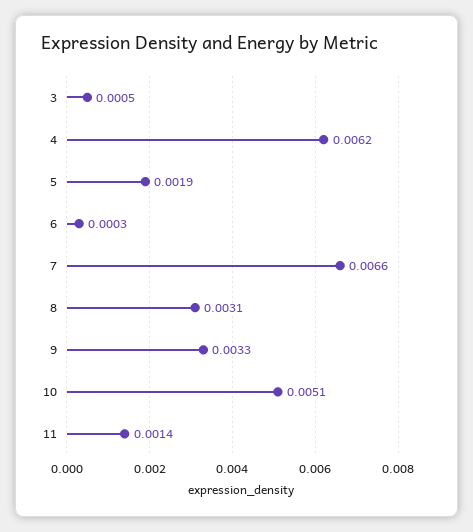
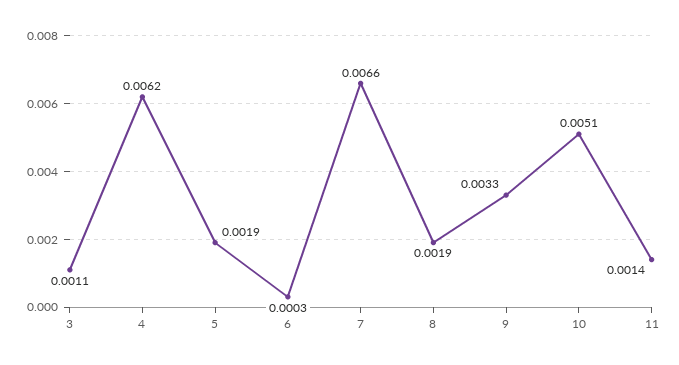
3: 0.0005 -> 0.0011
8: 0.0031 -> 0.0019

